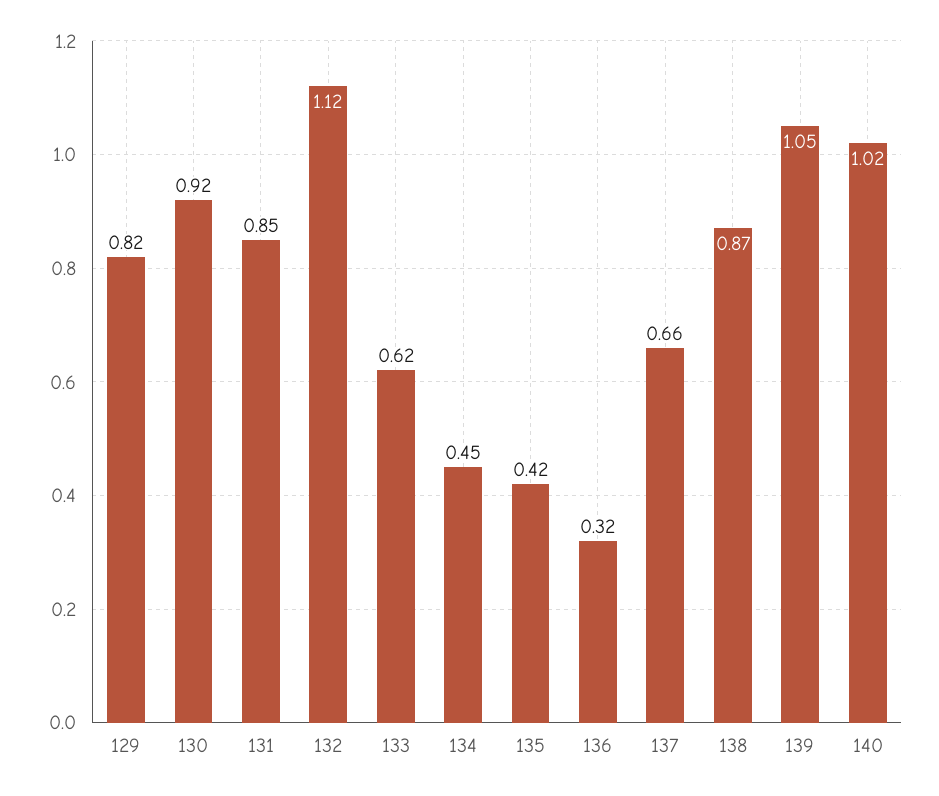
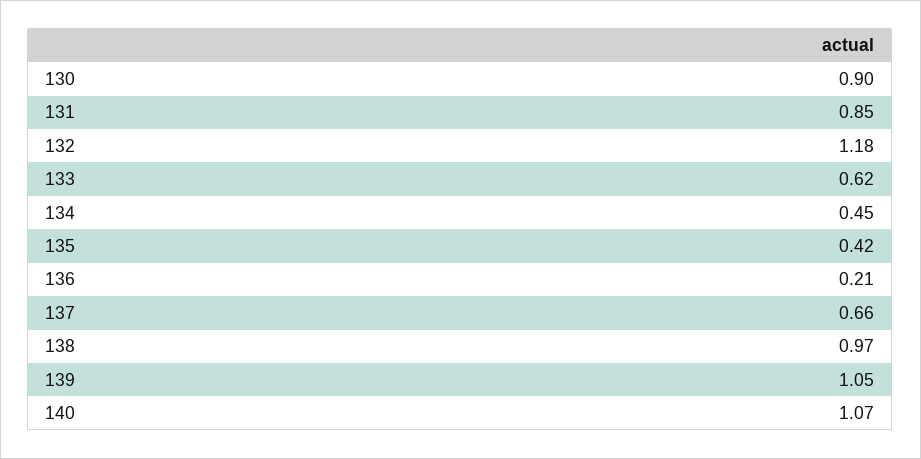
129: 0.82 -> none
130: 0.92 -> 0.9
132: 1.12 -> 1.18
136: 0.32 -> 0.21
138: 0.87 -> 0.97
140: 1.02 -> 1.07

